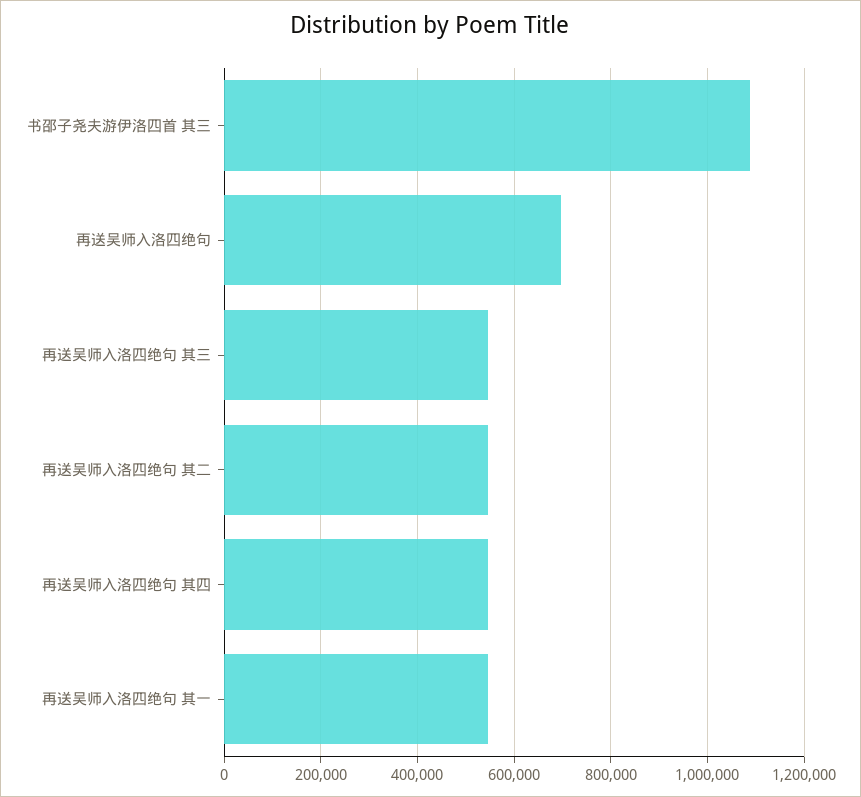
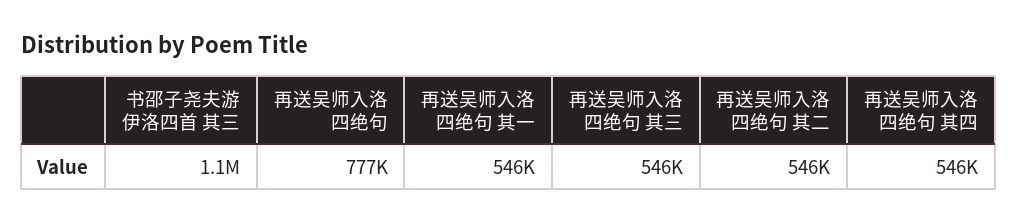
再送吴师入洛四绝句: 700000 -> 777000

